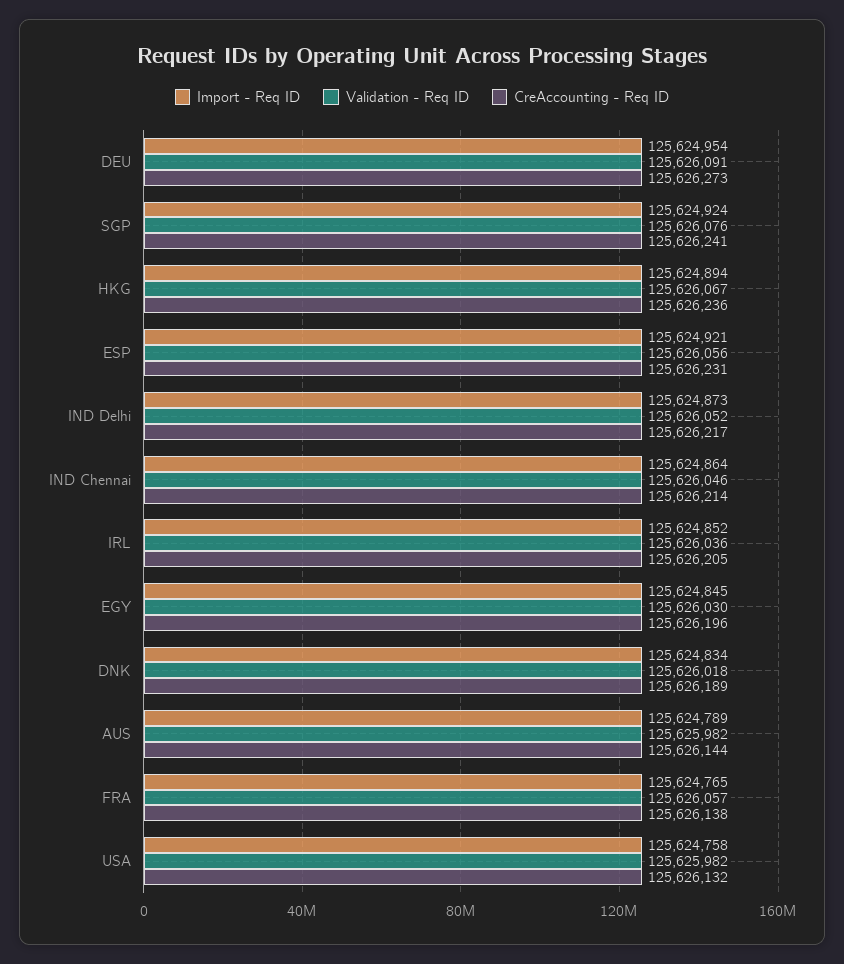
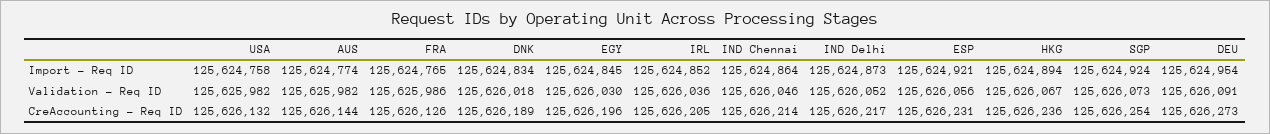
Validation - Req ID, SGP: 125626076 -> 125626073
CreAccounting - Req ID, SGP: 125626241 -> 125626254
Import - Req ID, AUS: 125624789 -> 125624774
Validation - Req ID, FRA: 125626057 -> 125625986
CreAccounting - Req ID, FRA: 125626138 -> 125626126

